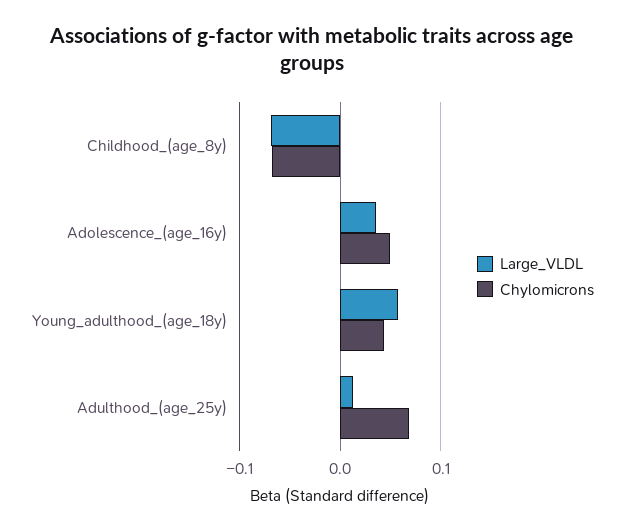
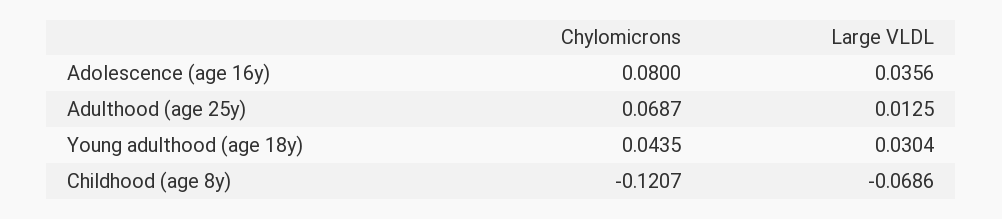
Chylomicrons, Childhood_(age_8y): -0.07 -> -0.1207
Chylomicrons, Adolescence_(age_16y): 0.05 -> 0.08
Large_VLDL, Young_adulthood_(age_18y): 0.06 -> 0.0304

